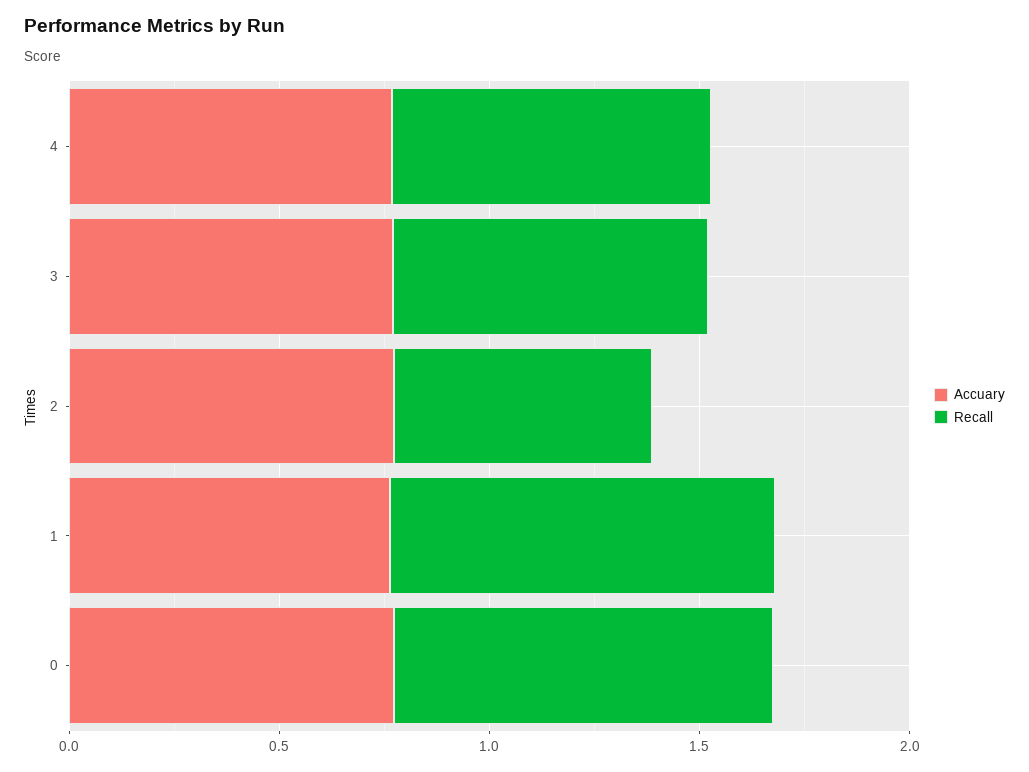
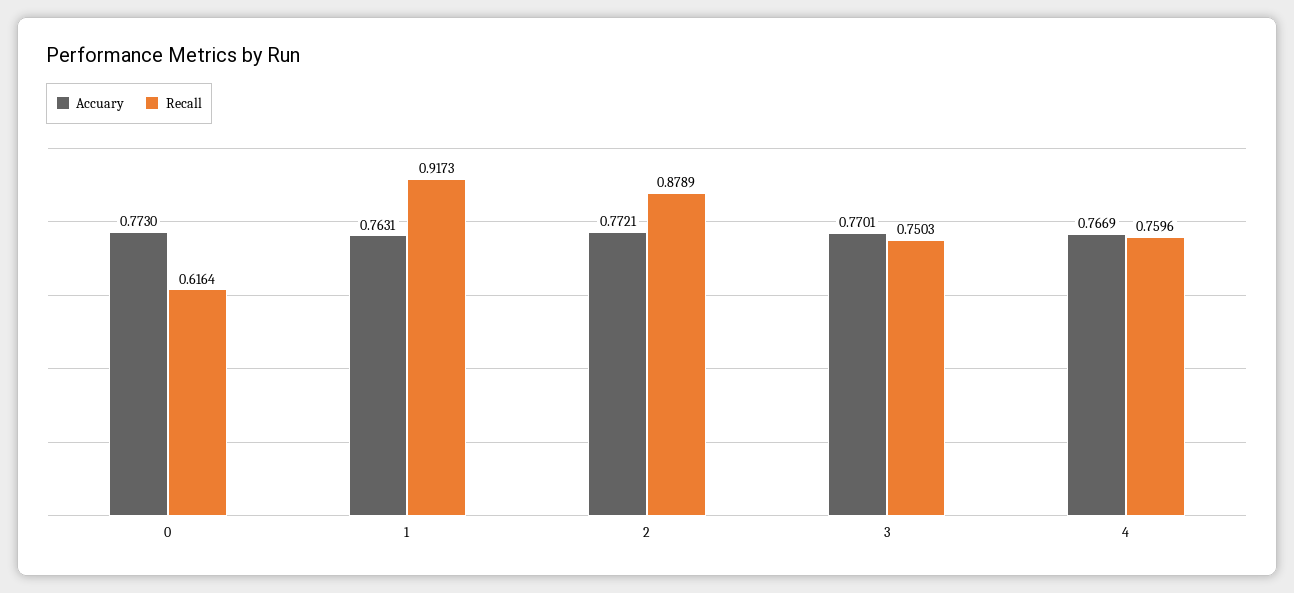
Recall, 2: 0.6 -> 0.8789
Recall, 0: 0.9 -> 0.6164

